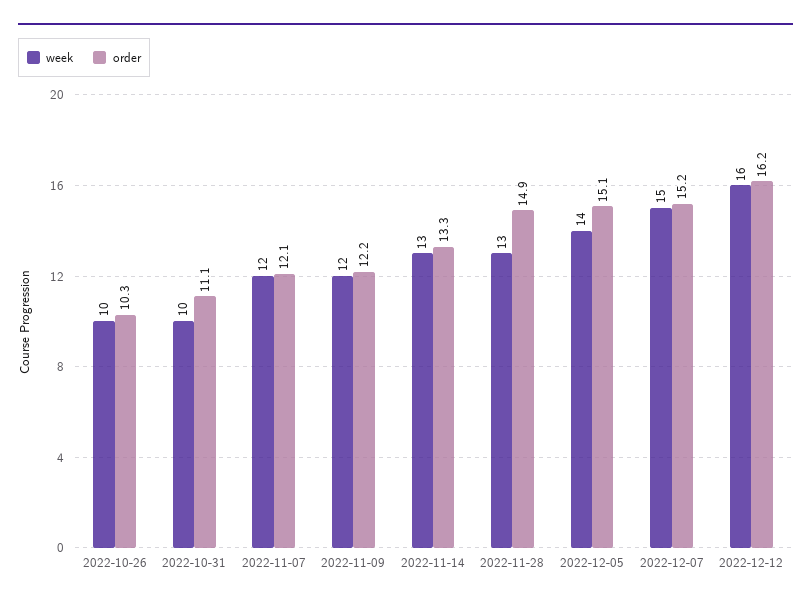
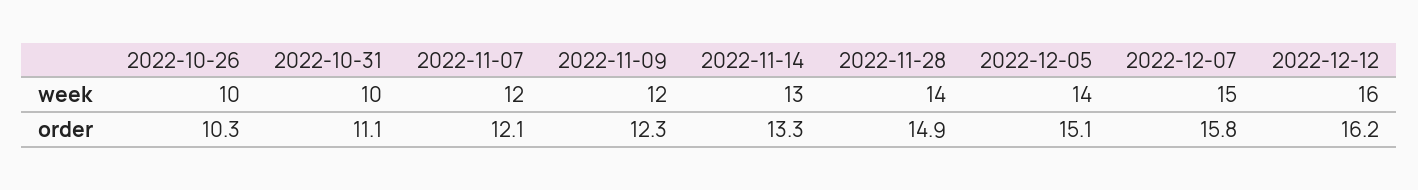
order, 2022-11-09: 12.2 -> 12.3
week, 2022-11-28: 13 -> 14
order, 2022-12-07: 15.2 -> 15.8

